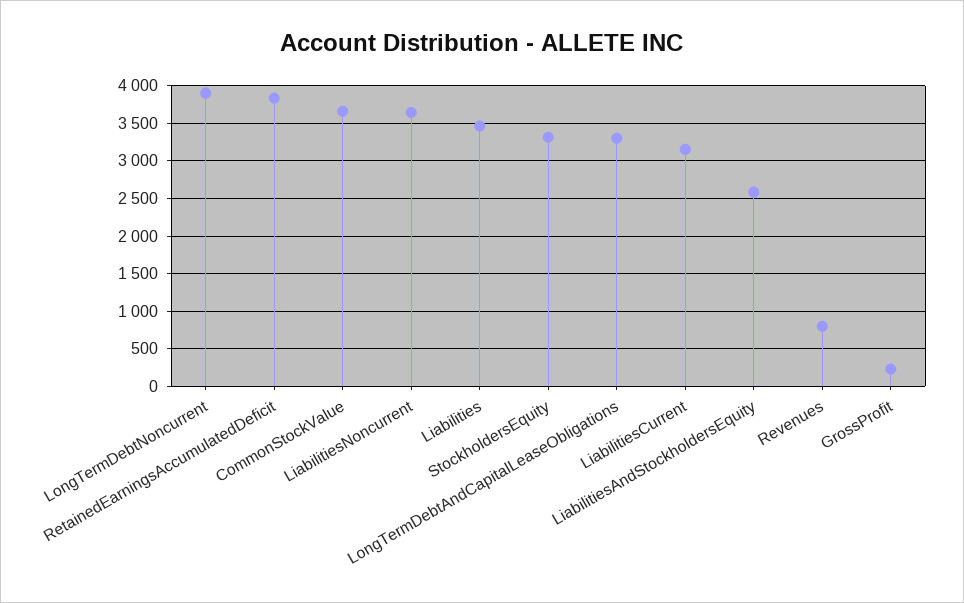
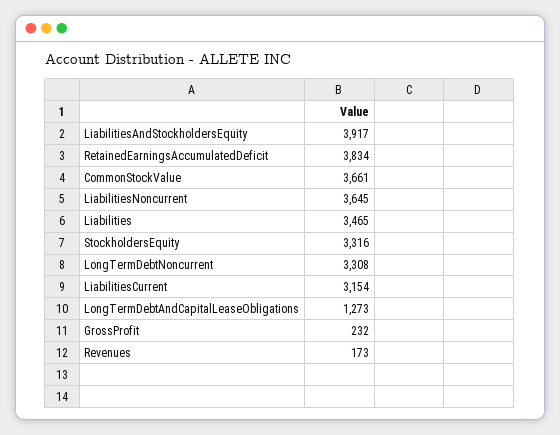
LongTermDebtNoncurrent: 3900 -> 3308
LongTermDebtAndCapitalLeaseObligations: 3300 -> 1273
LiabilitiesAndStockholdersEquity: 2600 -> 3917
Revenues: 800 -> 173

